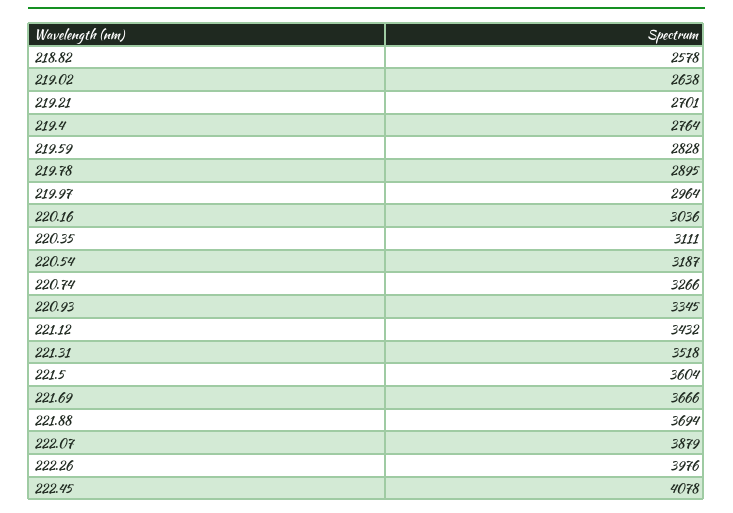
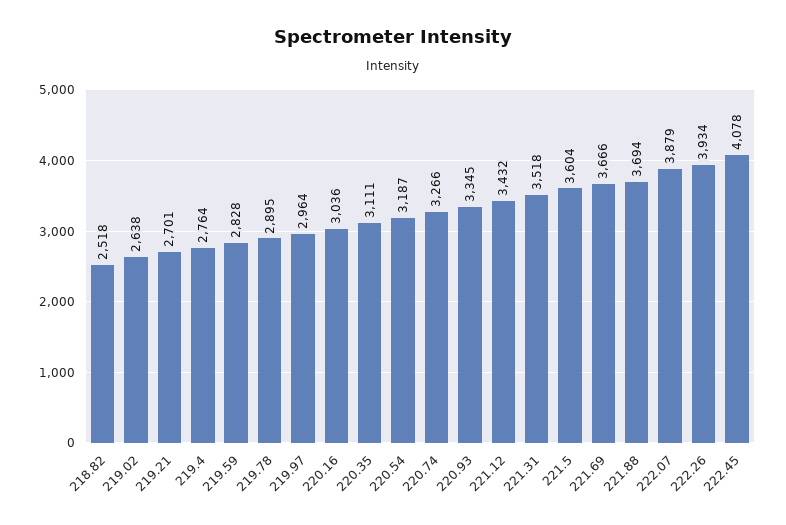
218.82: 2578 -> 2518
222.26: 3976 -> 3934

